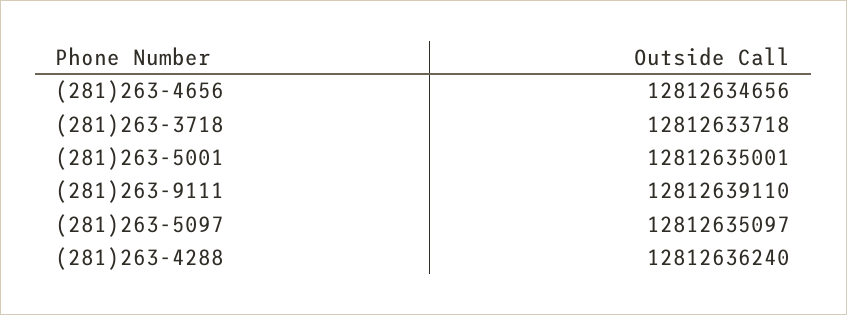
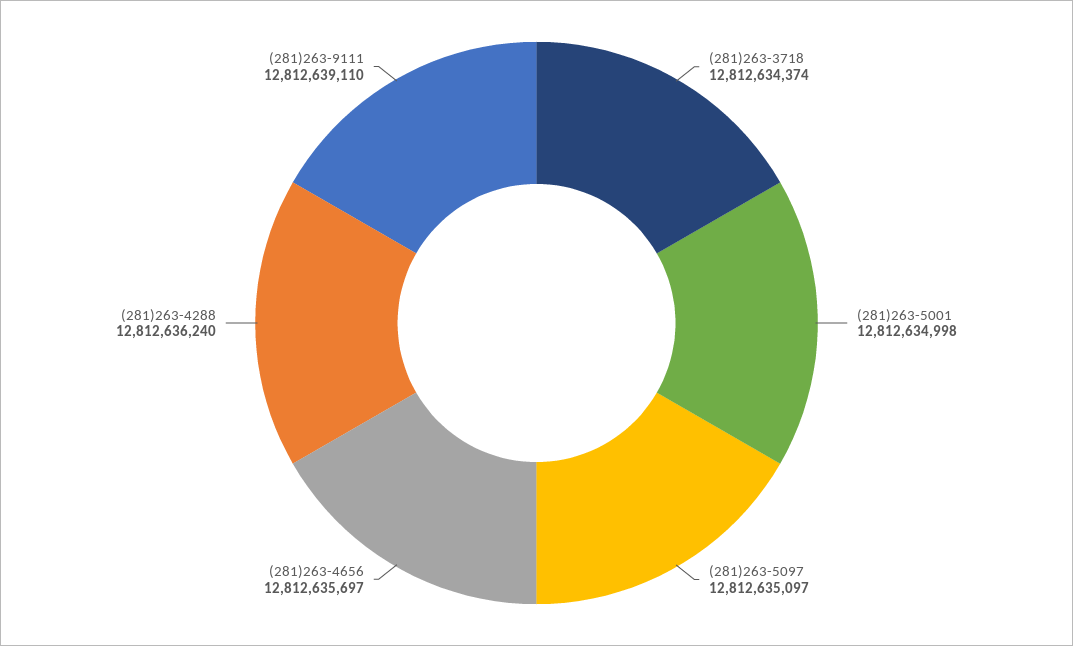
(281)263-4656: 12812634656 -> 12812635697
(281)263-3718: 12812633718 -> 12812634374
(281)263-5001: 12812635001 -> 12812634998

